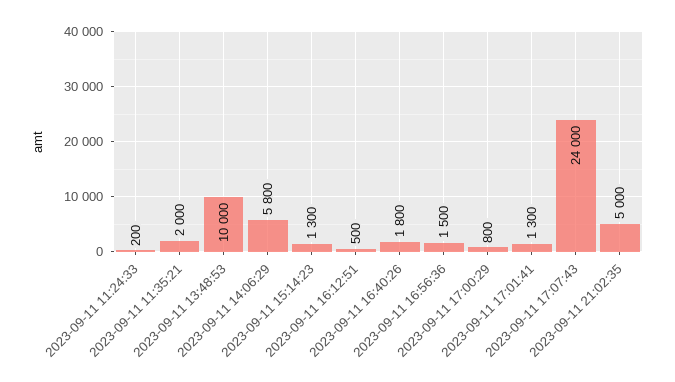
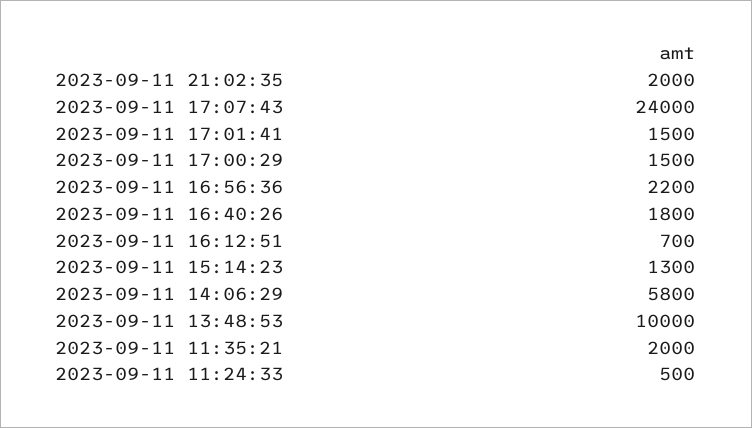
2023-09-11 11:24:33: 200 -> 500
2023-09-11 16:12:51: 500 -> 700
2023-09-11 16:56:36: 1500 -> 2200
2023-09-11 17:00:29: 800 -> 1500
2023-09-11 17:01:41: 1300 -> 1500
2023-09-11 21:02:35: 5000 -> 2000

